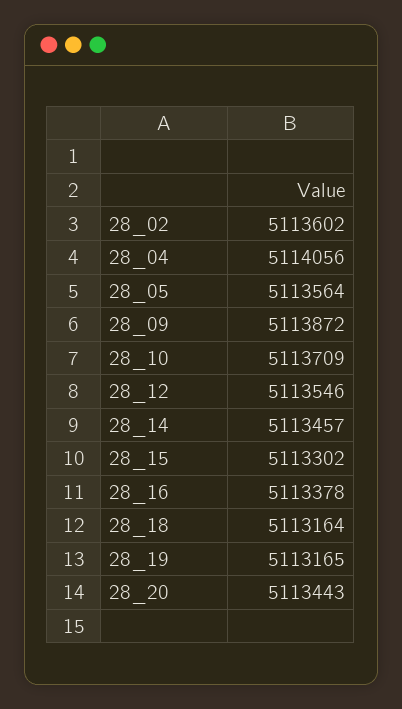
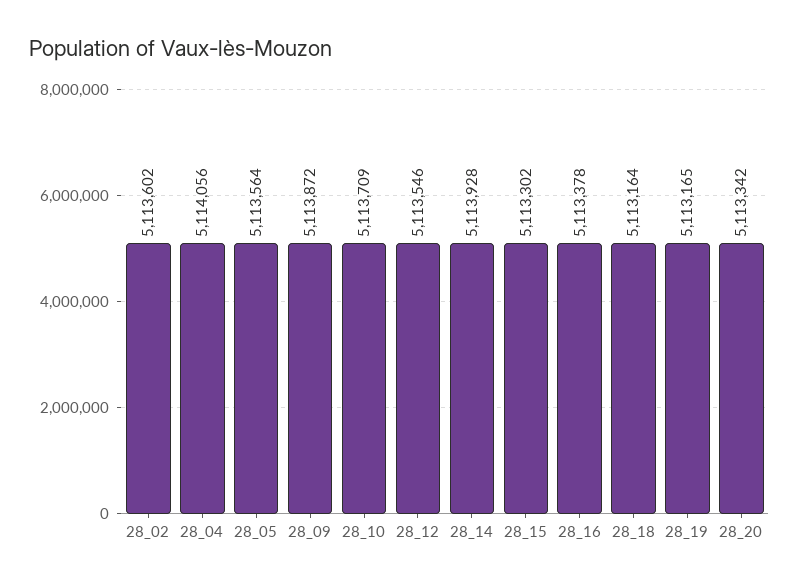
28_14: 5113457 -> 5113928
28_20: 5113443 -> 5113342

